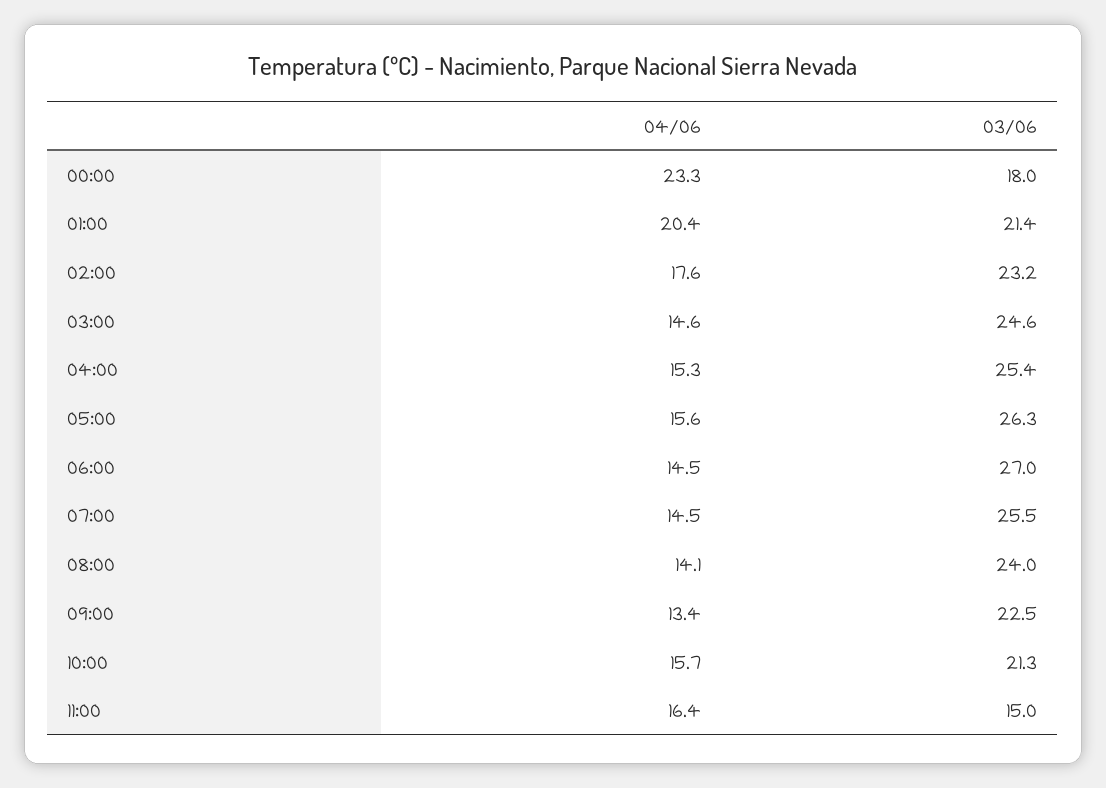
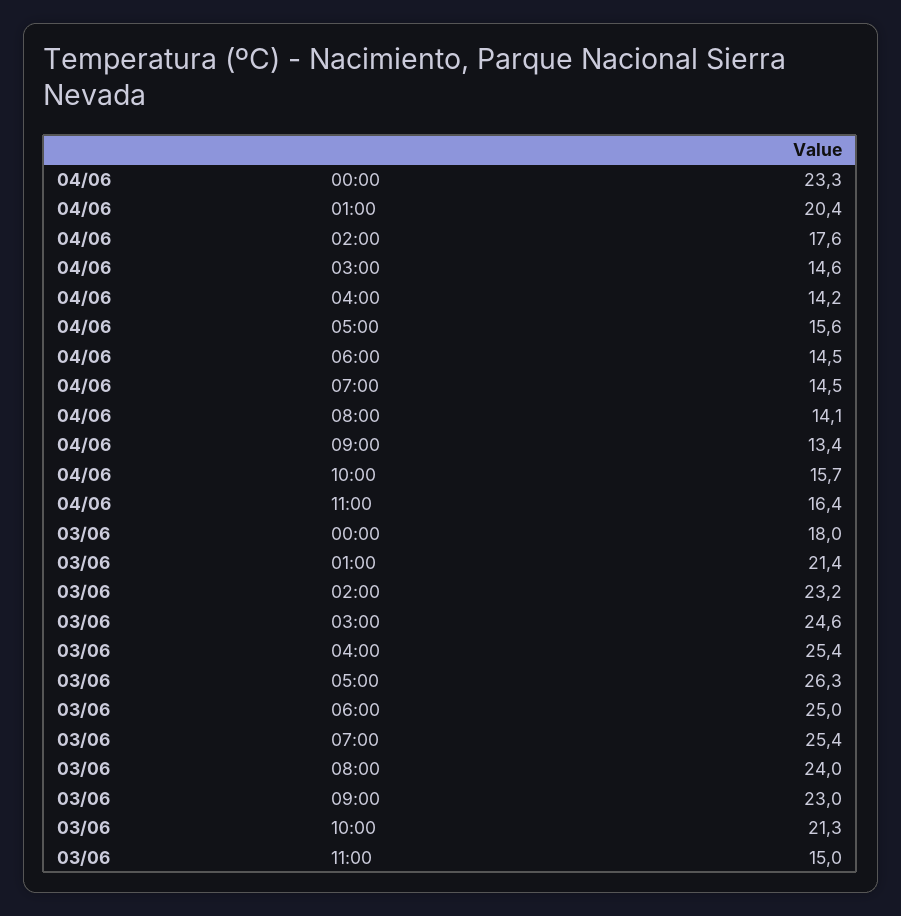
04/06, 04:00: 15.3 -> 14.2
03/06, 06:00: 27 -> 25
03/06, 07:00: 25.5 -> 25.4
03/06, 09:00: 22.5 -> 23

